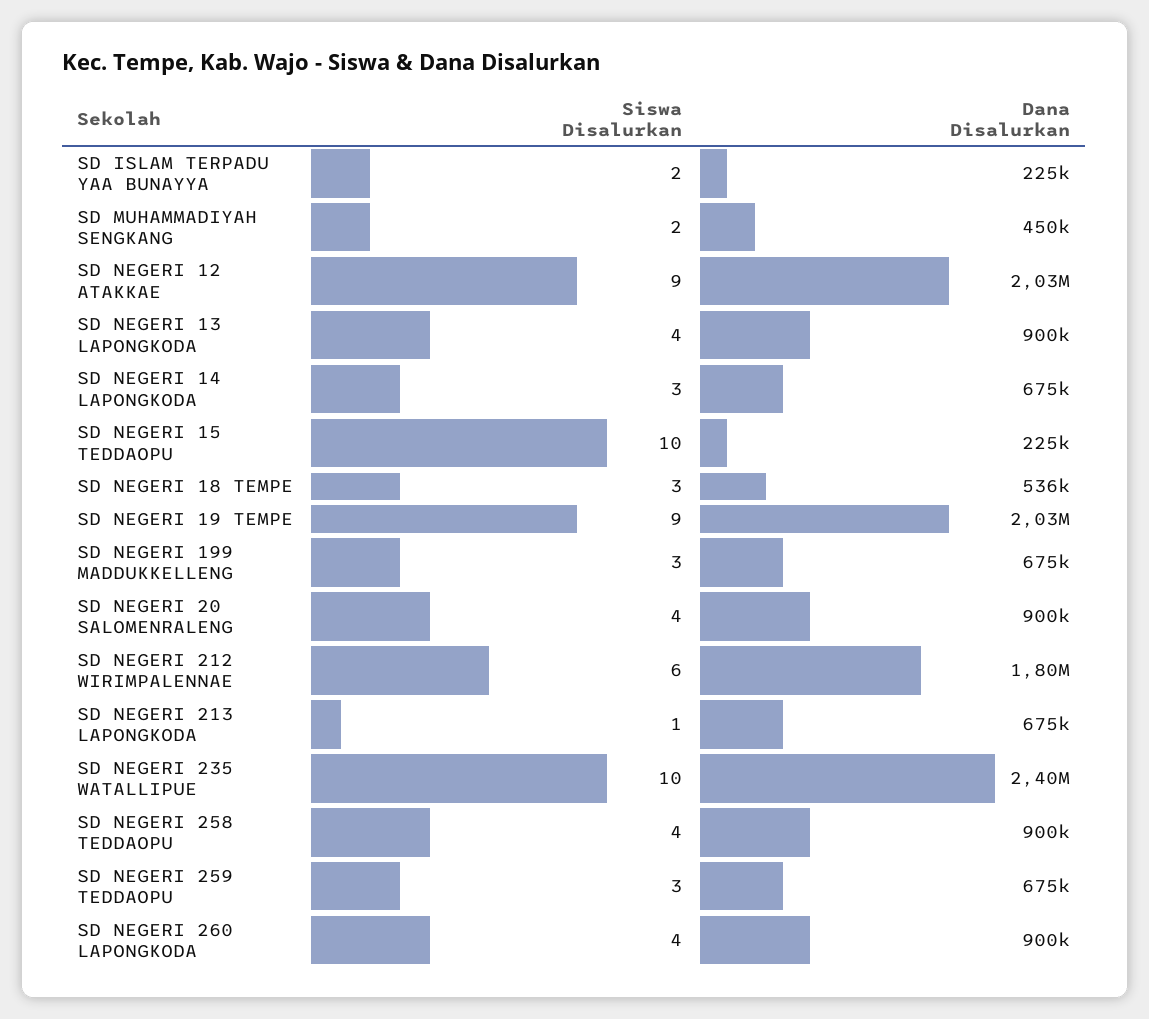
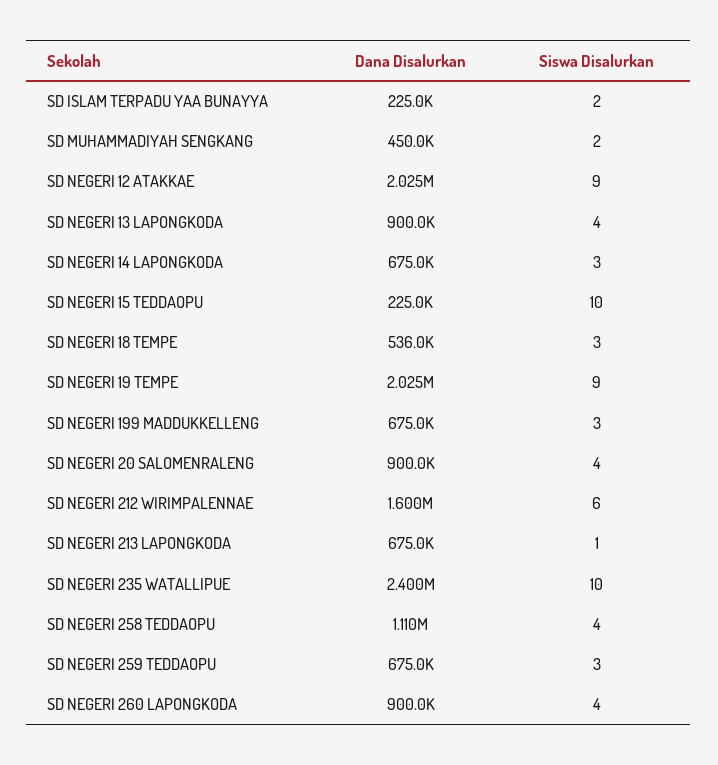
Dana Disalurkan, SD NEGERI 212 WIRIMPALENNAE: 1800000 -> 1600000
Dana Disalurkan, SD NEGERI 258 TEDDAOPU: 900000 -> 1110000

